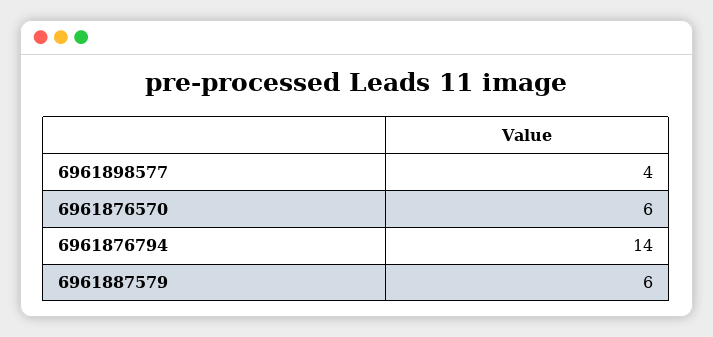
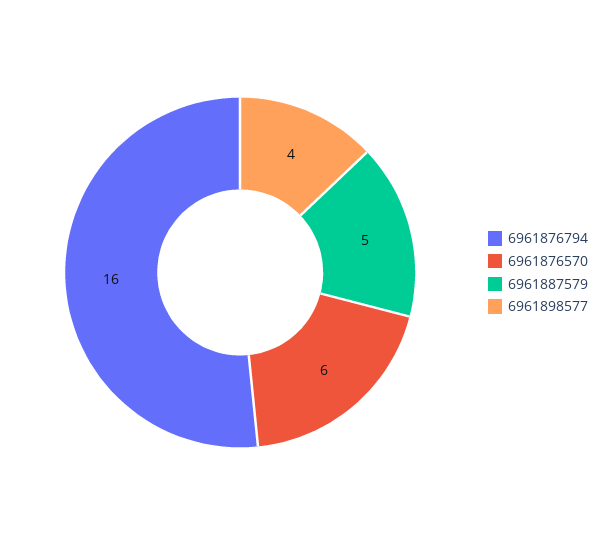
6961876794: 14 -> 16
6961887579: 6 -> 5

